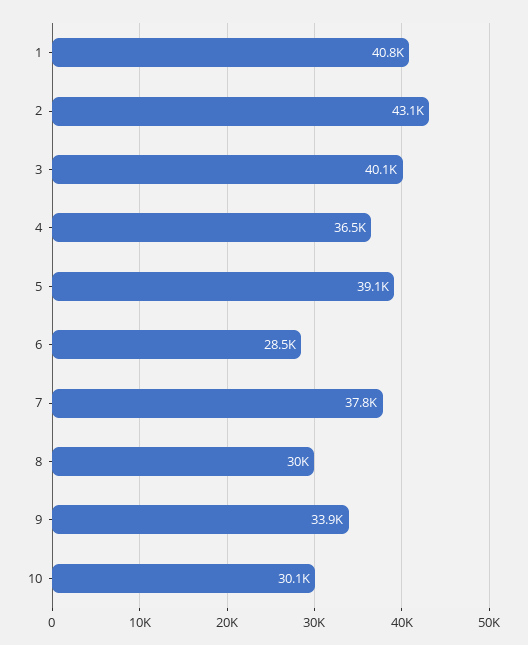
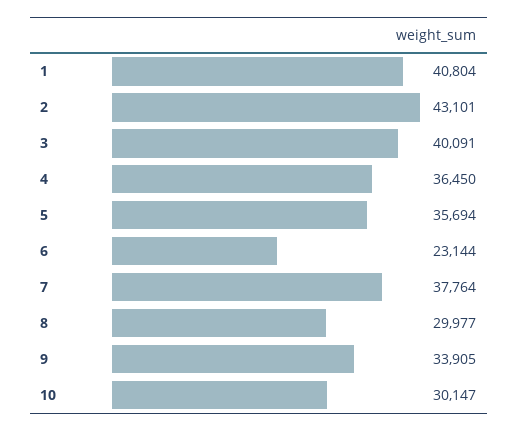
5: 39100 -> 35694
6: 28500 -> 23144

